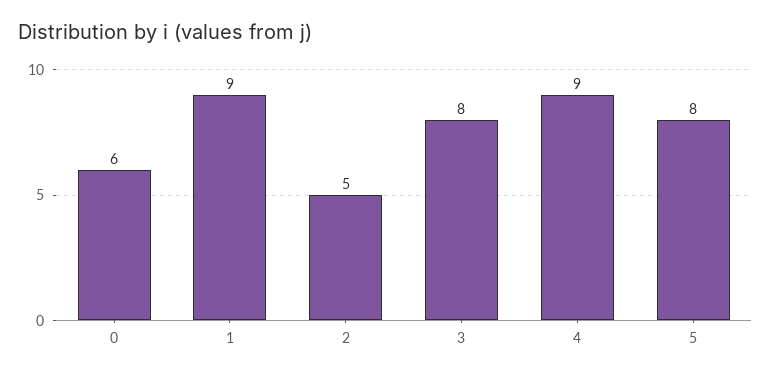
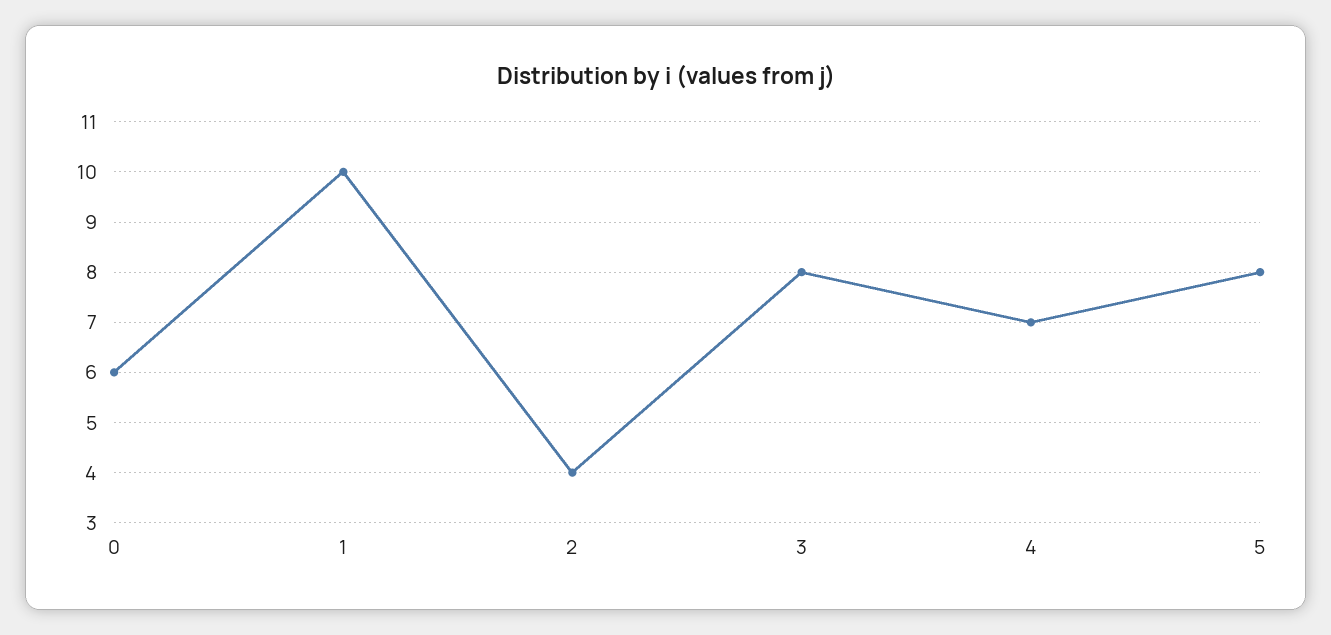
1: 9 -> 10
2: 5 -> 4
4: 9 -> 7

